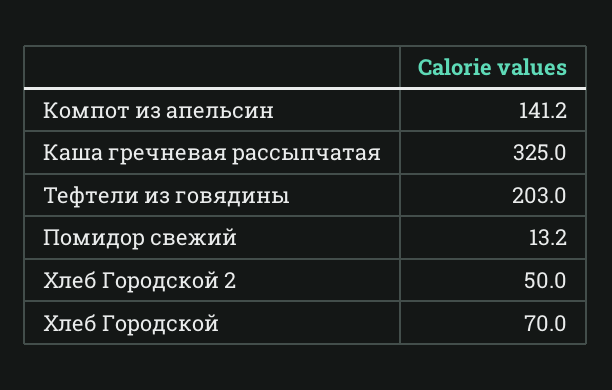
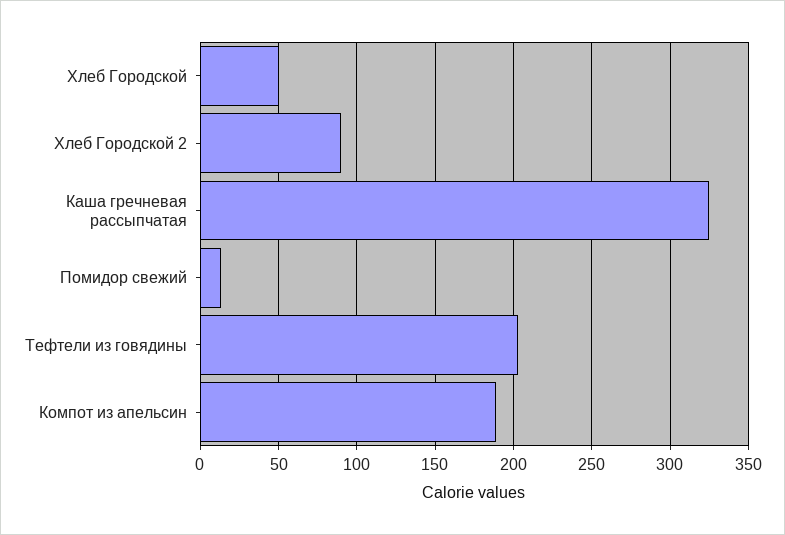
Компот из апельсин: 141.2 -> 190
Хлеб Городской 2: 50 -> 90
Хлеб Городской: 70 -> 50

